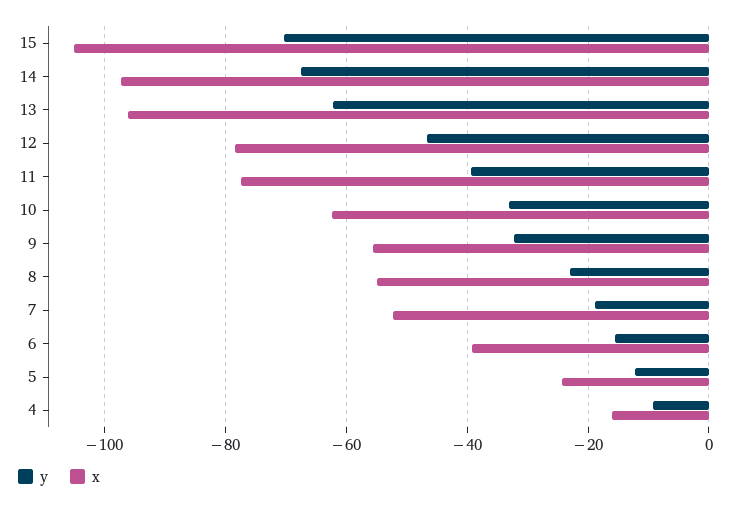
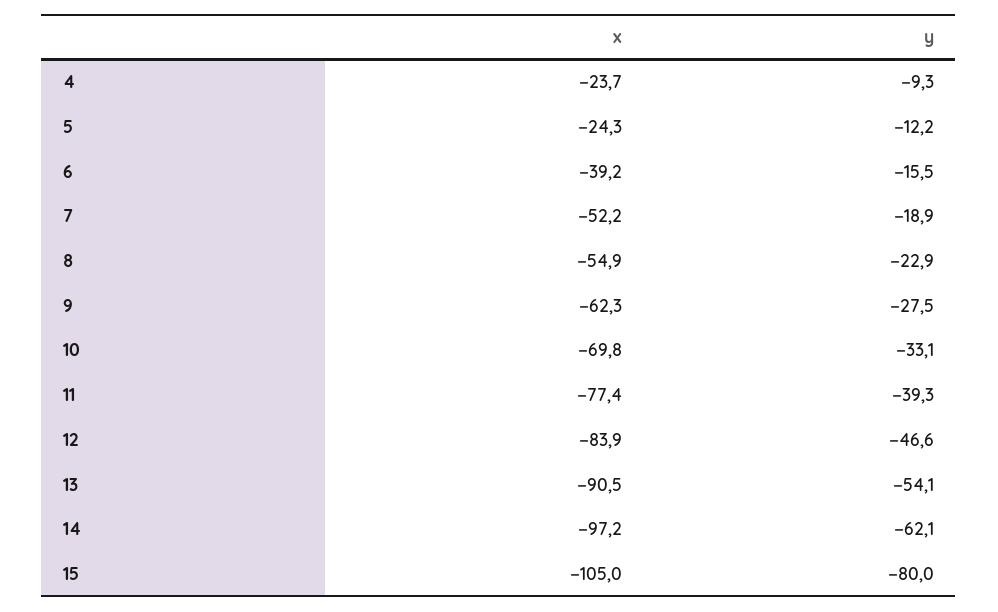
y, 15: -70 -> -80
y, 14: -68 -> -62.1
y, 13: -62 -> -54.1
x, 13: -96 -> -90.5
x, 12: -78 -> -83.9
x, 10: -62 -> -69.8
y, 9: -32 -> -27.5
x, 9: -56 -> -62.3
x, 4: -16 -> -23.7

